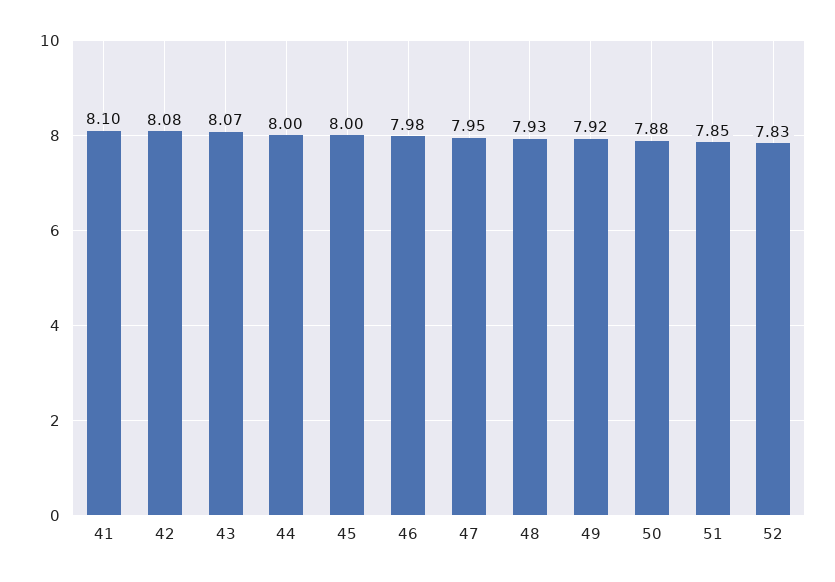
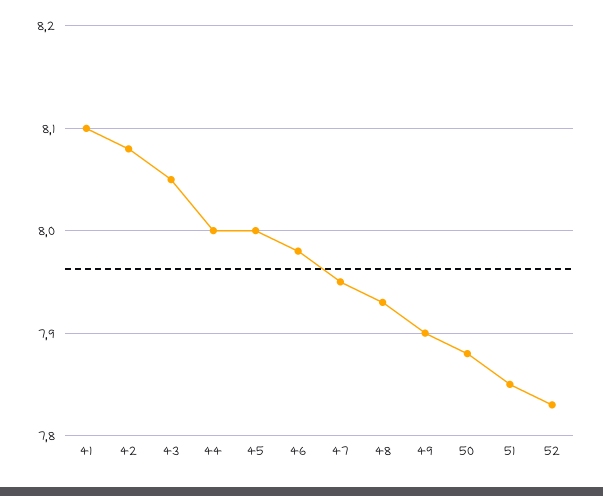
43: 8.07 -> 8.05
49: 7.92 -> 7.9

